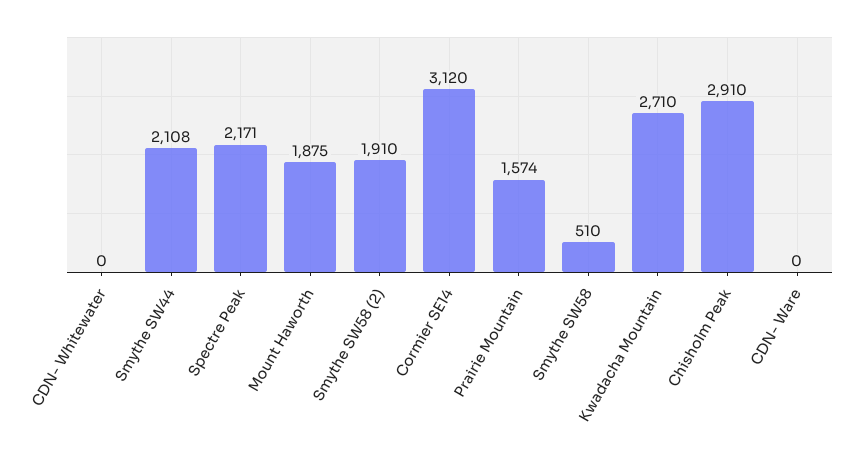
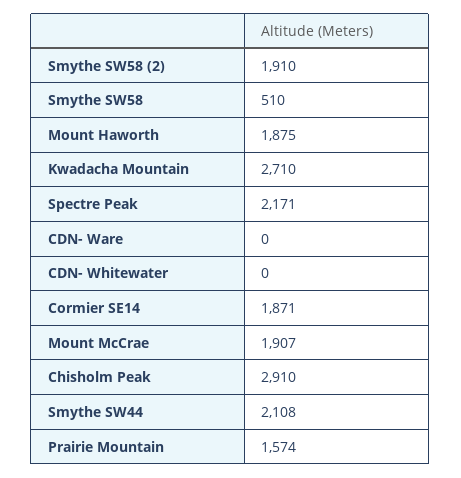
Cormier SE14: 3120 -> 1871
Mount McCrae: none -> 1907

